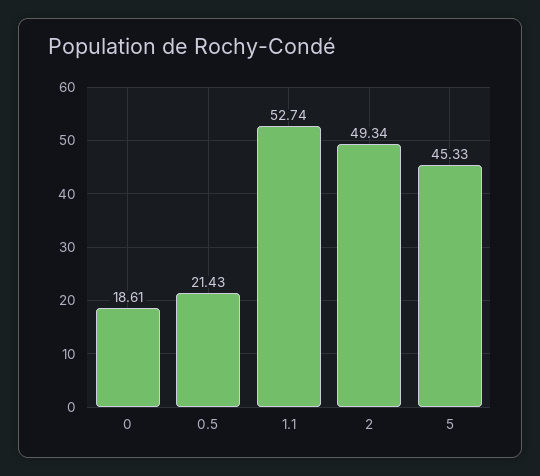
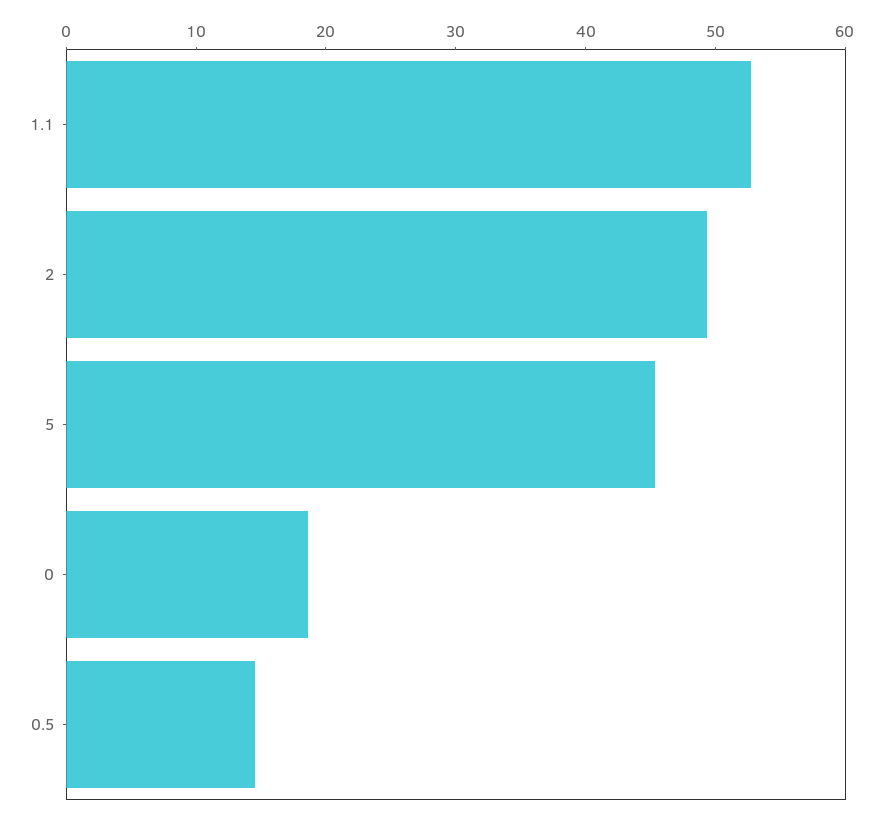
0.5: 21.43 -> 14

